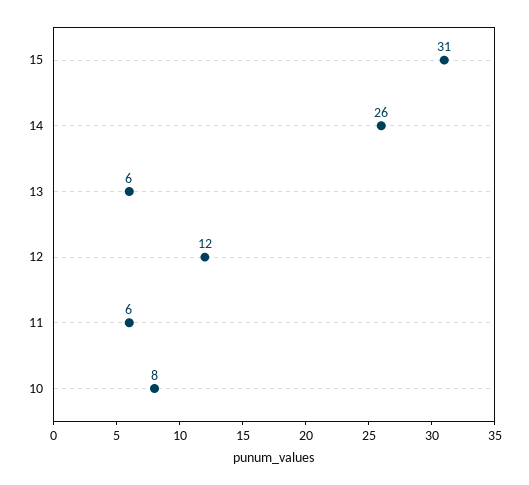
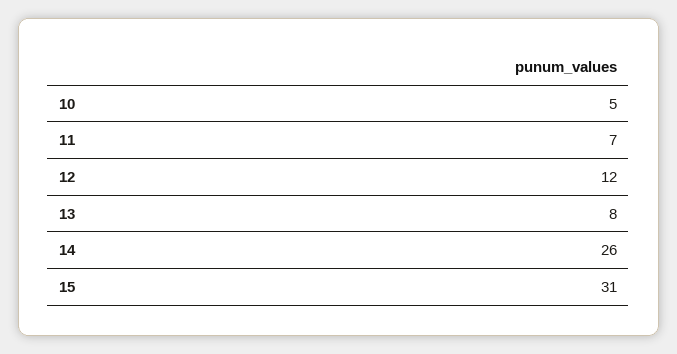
13: 6 -> 8
11: 6 -> 7
10: 8 -> 5

